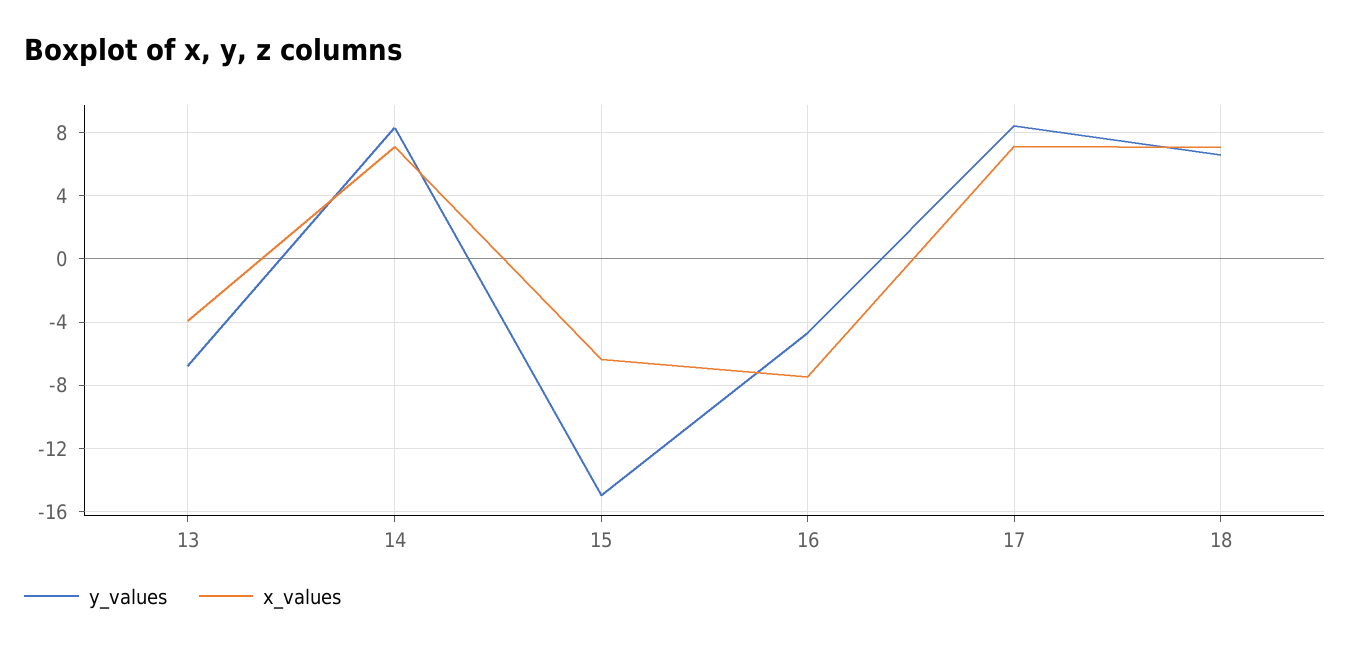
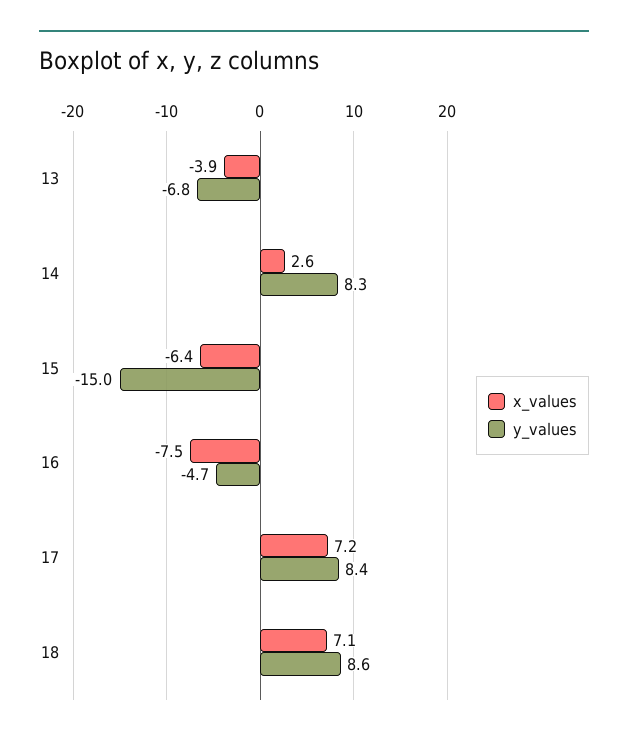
x_values, 14: 7 -> 2.6
y_values, 18: 6.5 -> 8.6

